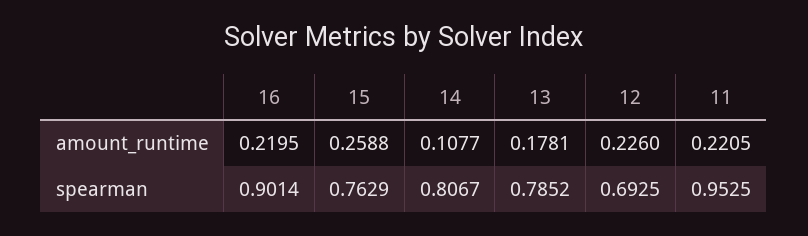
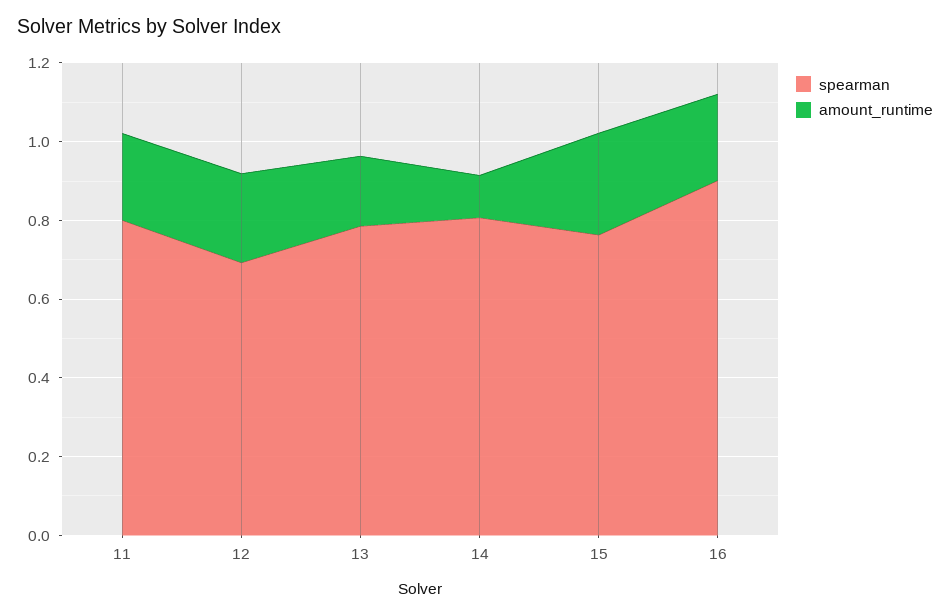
spearman, 11: 0.9525 -> 0.8

